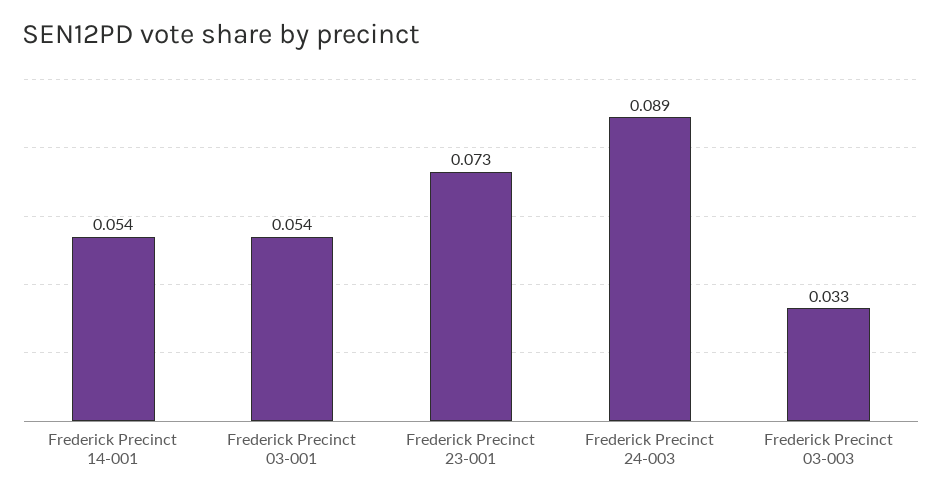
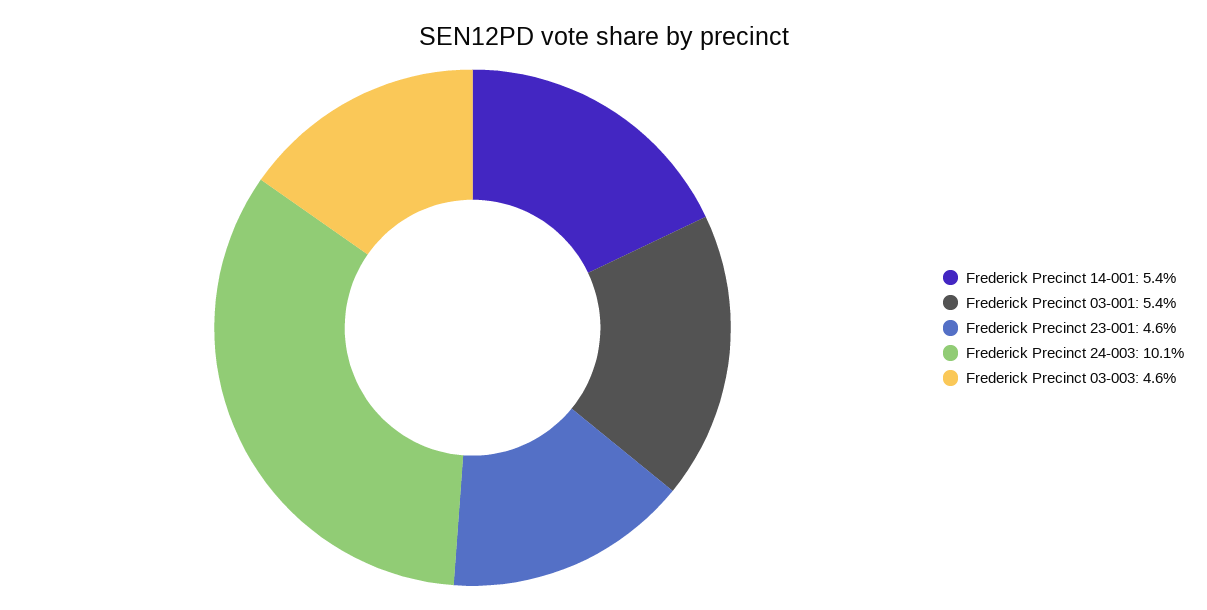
Frederick Precinct 23-001: 0.073 -> 0.046
Frederick Precinct 24-003: 0.089 -> 0.101
Frederick Precinct 03-003: 0.033 -> 0.046

